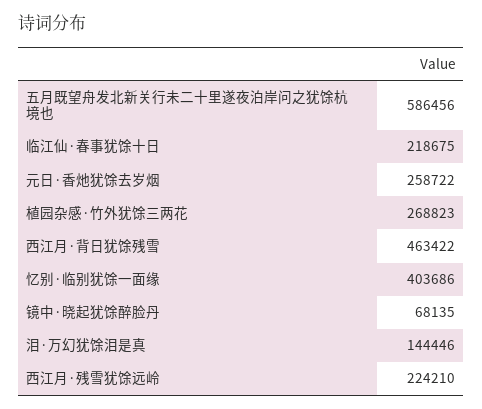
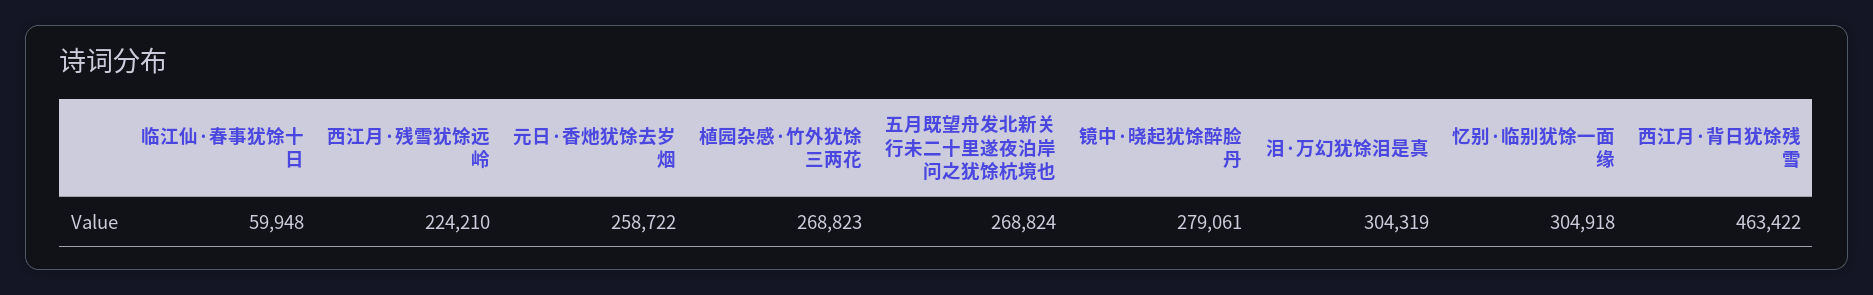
五月既望舟发北新关行未二十里遂夜泊岸问之犹馀杭境也: 586456 -> 268824
临江仙·春事犹馀十日: 218675 -> 59948
忆别·临别犹馀一面缘: 403686 -> 304918
镜中·晓起犹馀醉脸丹: 68135 -> 279061
泪·万幻犹馀泪是真: 144446 -> 304319

